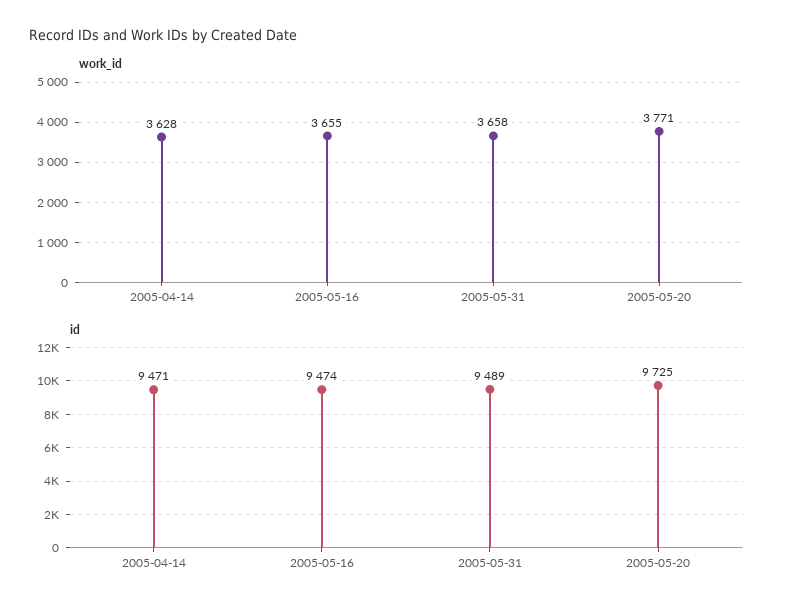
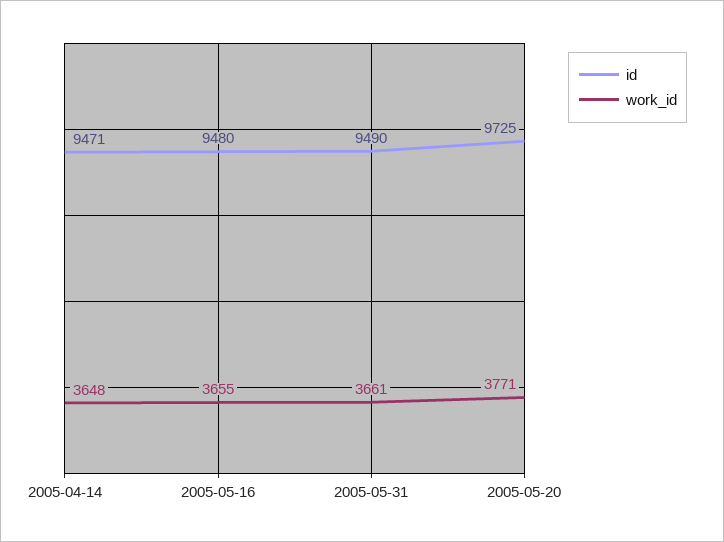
work_id, 2005-04-14: 3628 -> 3648
work_id, 2005-05-31: 3658 -> 3661
id, 2005-05-16: 9474 -> 9480
id, 2005-05-31: 9489 -> 9490

